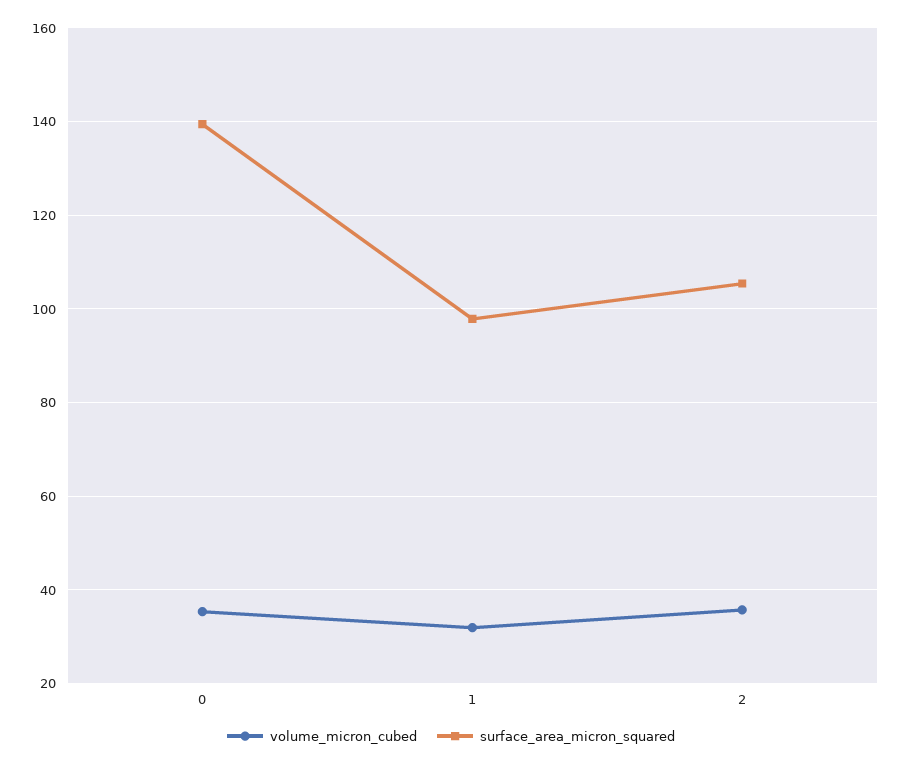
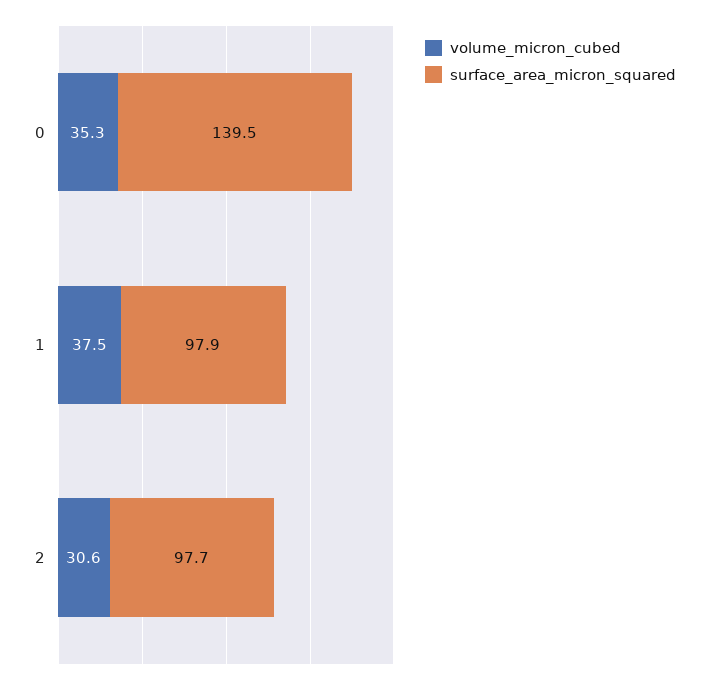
volume_micron_cubed, 1: 32 -> 37.5
volume_micron_cubed, 2: 36 -> 30.6
surface_area_micron_squared, 2: 106 -> 97.7

